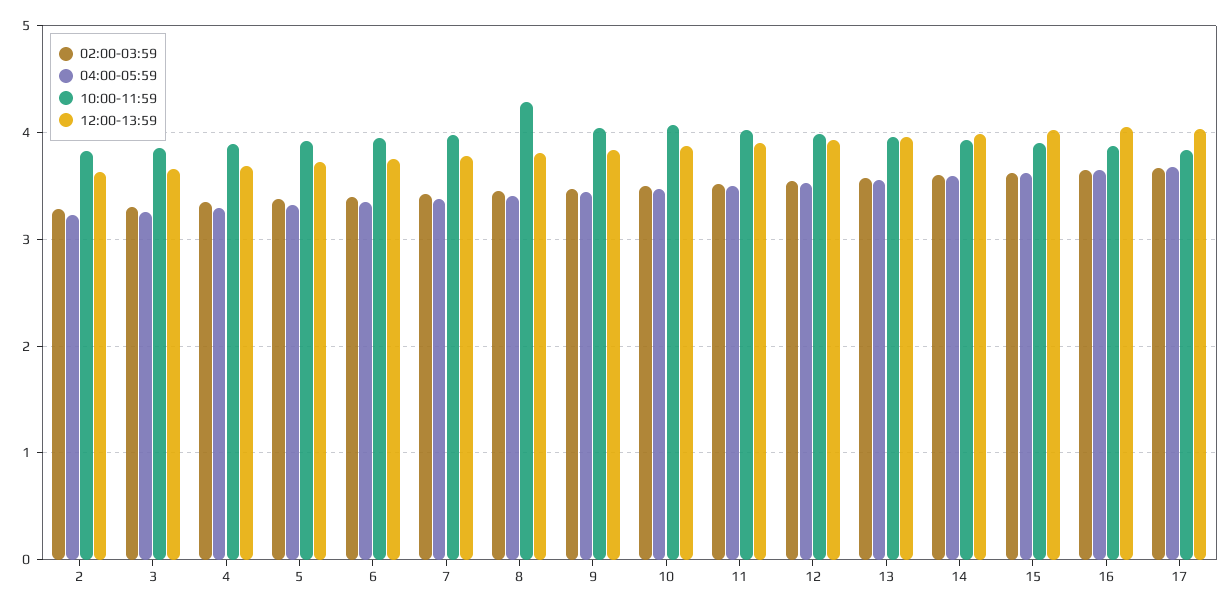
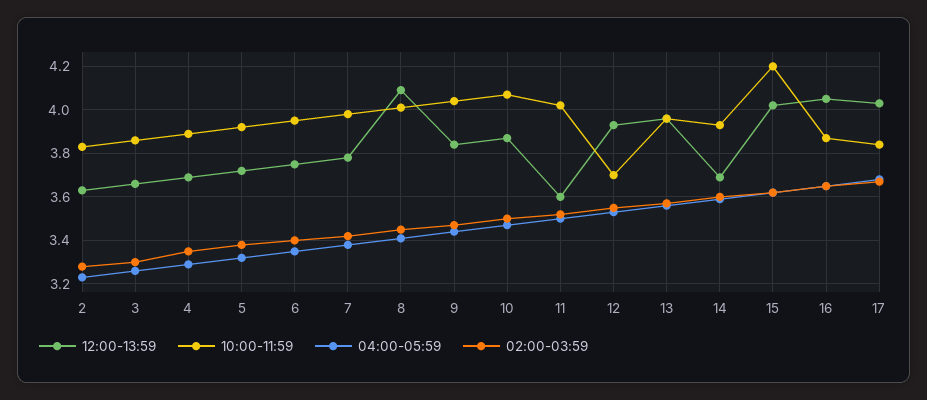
10:00-11:59, 8: 4.3 -> 4
12:00-13:59, 8: 3.8 -> 4.1
12:00-13:59, 11: 3.9 -> 3.6
10:00-11:59, 12: 4 -> 3.7
12:00-13:59, 14: 4 -> 3.7
10:00-11:59, 15: 3.9 -> 4.2

